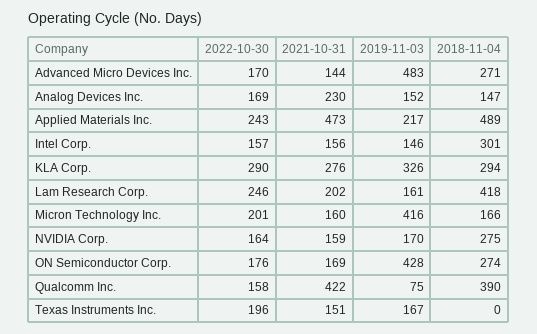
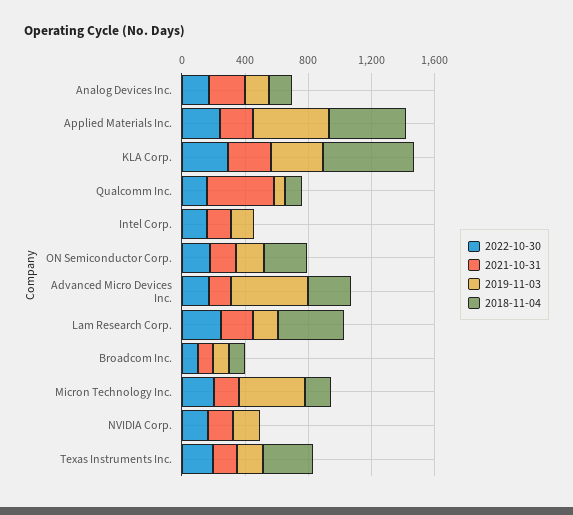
2021-10-31, Applied Materials Inc.: 473 -> 200
2019-11-03, Applied Materials Inc.: 217 -> 500
2018-11-04, Intel Corp.: 301 -> 0
2018-11-04, KLA Corp.: 294 -> 600
2018-11-04, NVIDIA Corp.: 275 -> 0
2019-11-03, ON Semiconductor Corp.: 428 -> 200
2018-11-04, Qualcomm Inc.: 390 -> 100
2018-11-04, Texas Instruments Inc.: 0 -> 300
2022-10-30, Broadcom Inc.: none -> 100
2021-10-31, Broadcom Inc.: none -> 100
2019-11-03, Broadcom Inc.: none -> 100
2018-11-04, Broadcom Inc.: none -> 100

